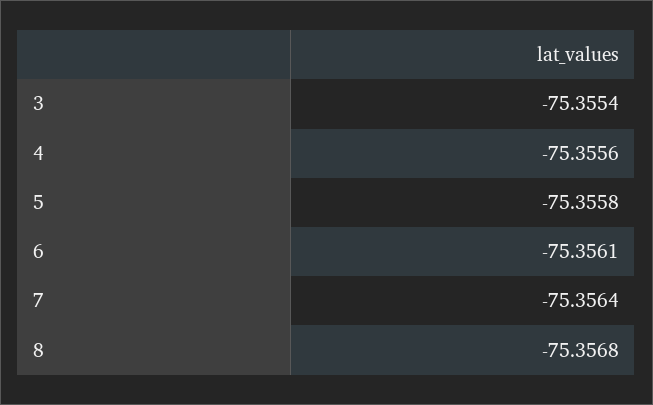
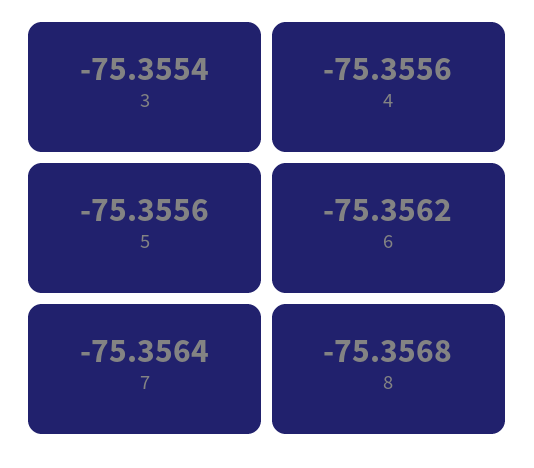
5: -75.3558 -> -75.3556
6: -75.3561 -> -75.3562

